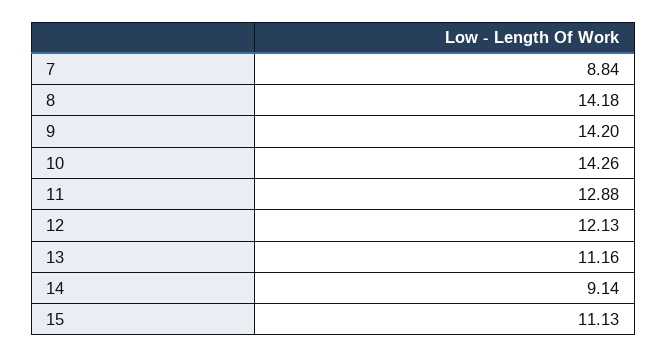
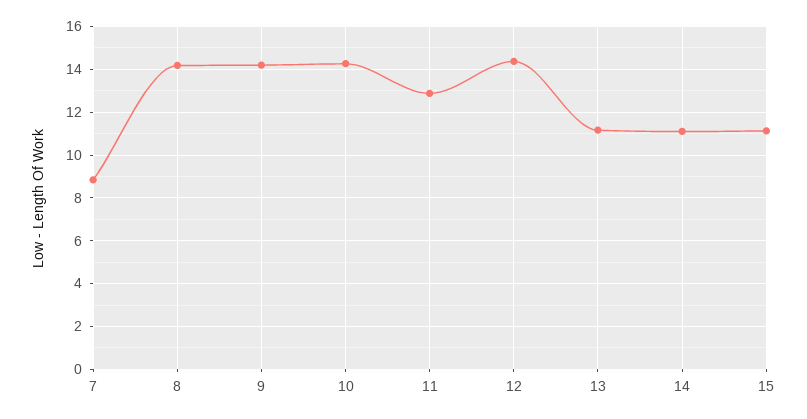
12: 12.13 -> 14.5
14: 9.14 -> 11

